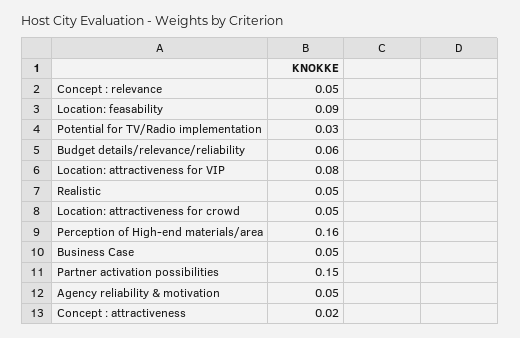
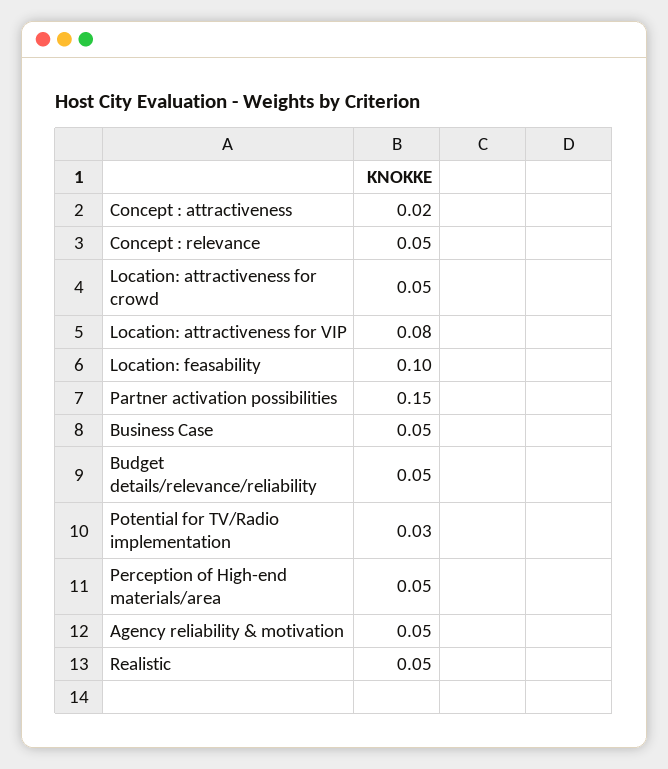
Location: feasability: 0.09 -> 0.1
Budget details/relevance/reliability: 0.06 -> 0.05
Perception of High-end materials/area: 0.16 -> 0.05

